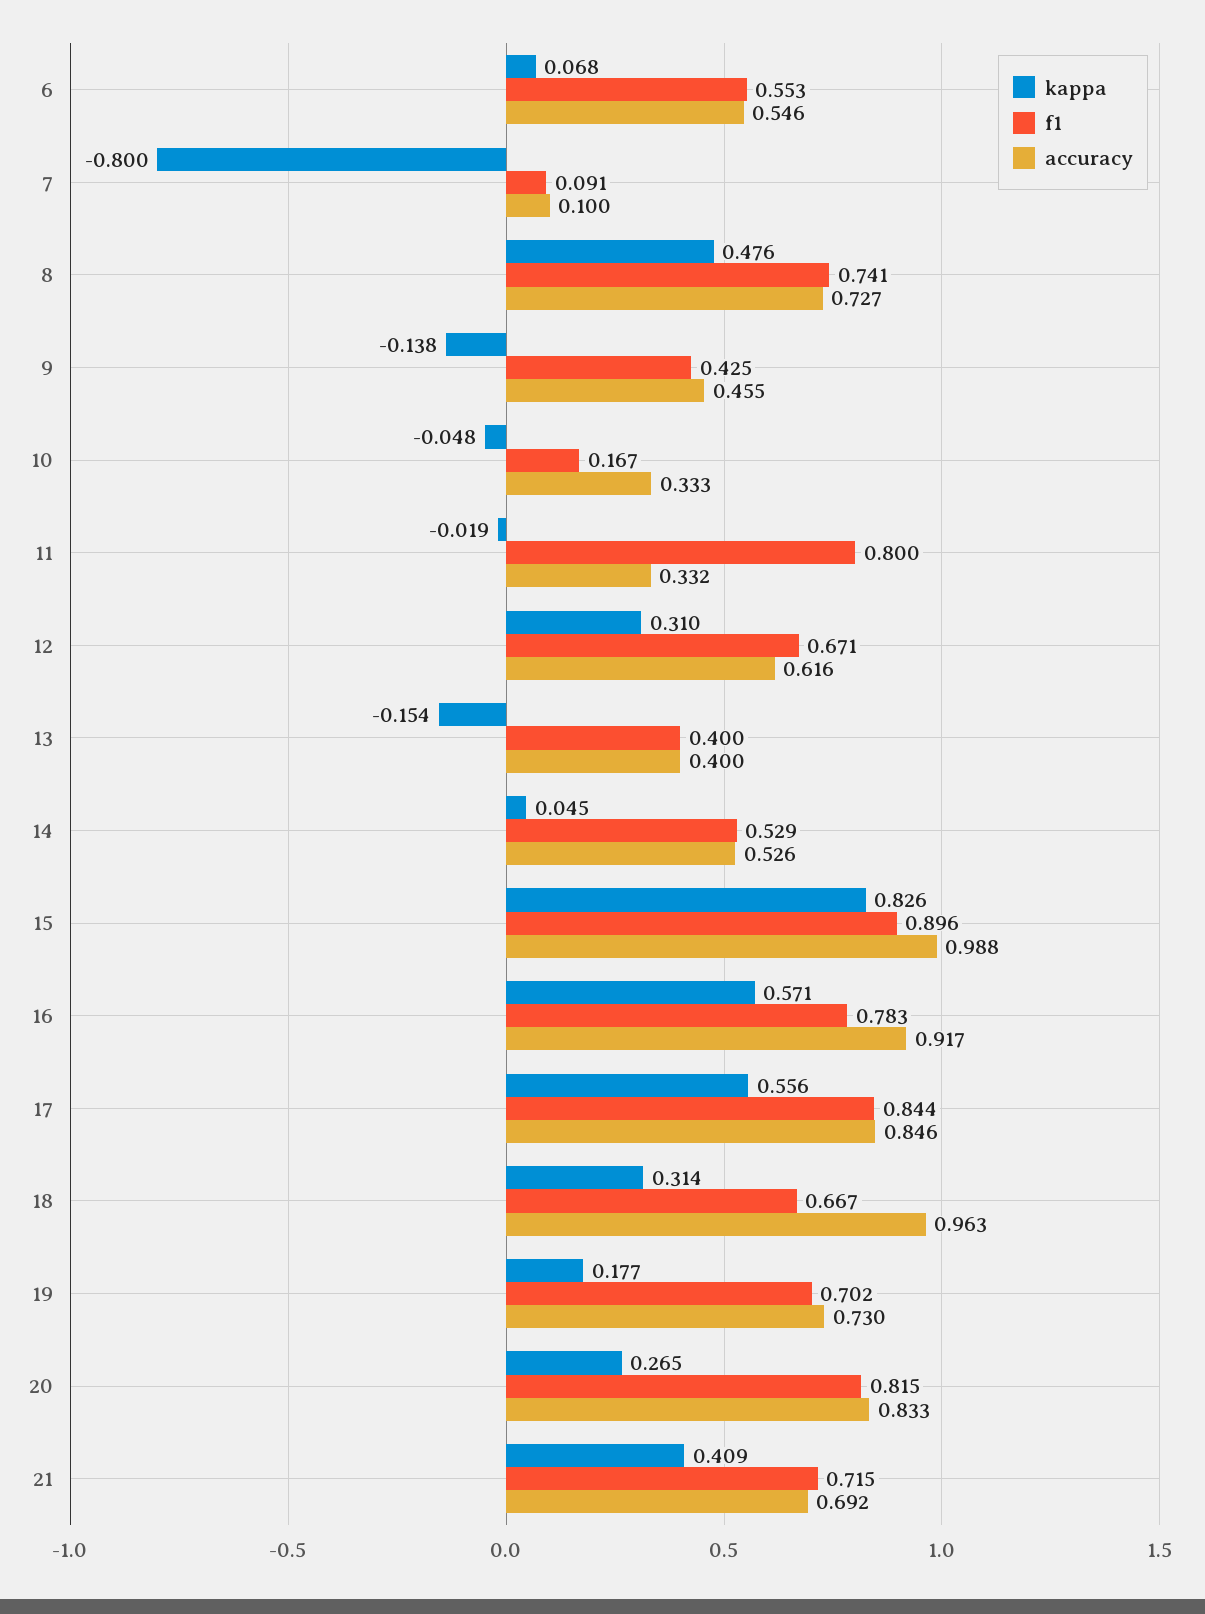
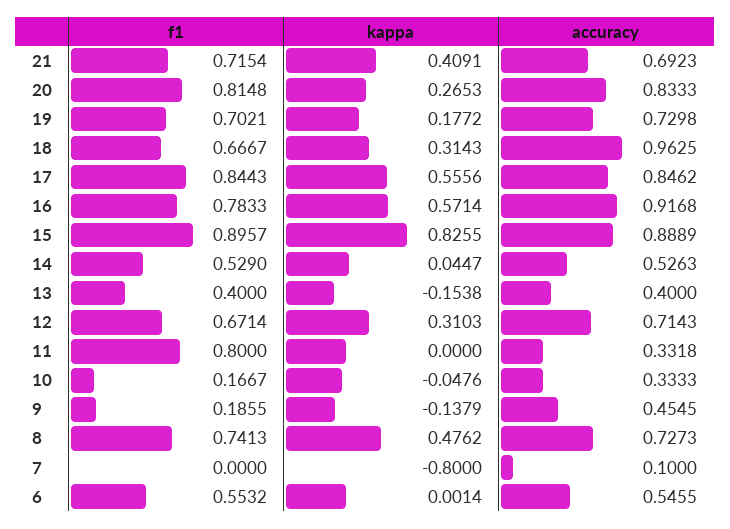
kappa, 6: 0.068 -> 0.0014
f1, 7: 0.091 -> 0
f1, 9: 0.425 -> 0.1855
kappa, 11: -0.019 -> 0
accuracy, 12: 0.616 -> 0.7143
accuracy, 15: 0.988 -> 0.8889

